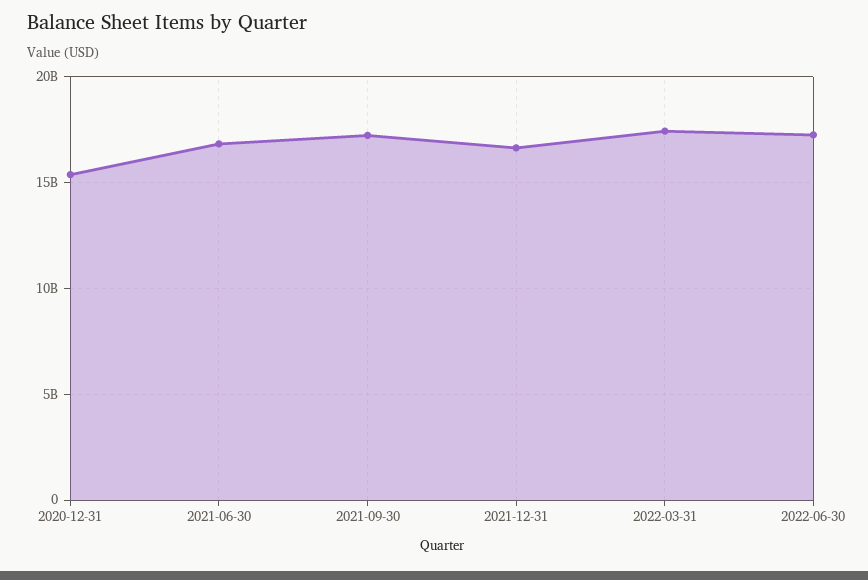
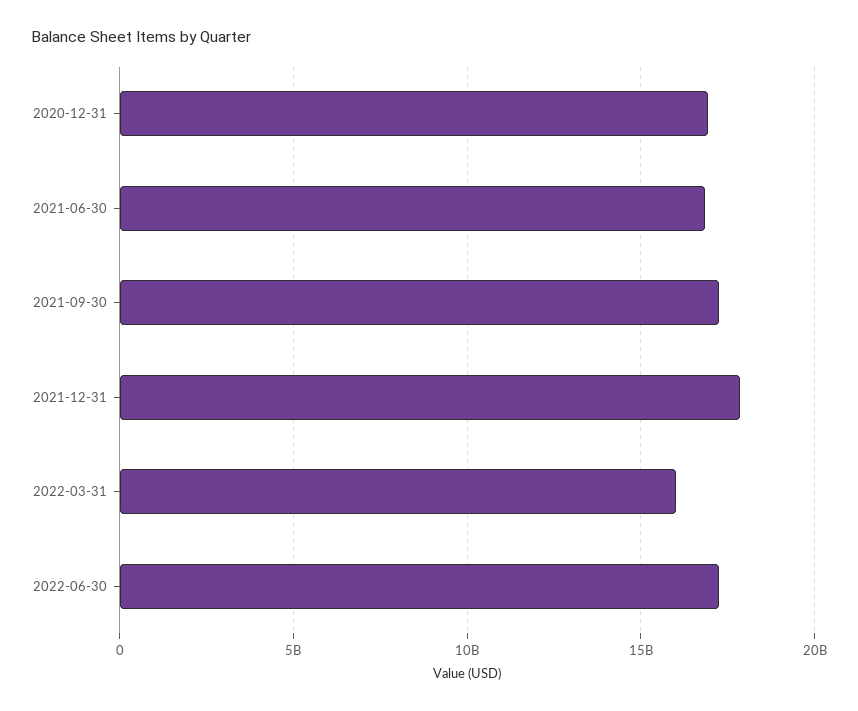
2020-12-31: 15500000000 -> 17000000000
2021-12-31: 16500000000 -> 18000000000
2022-03-31: 17500000000 -> 16000000000

